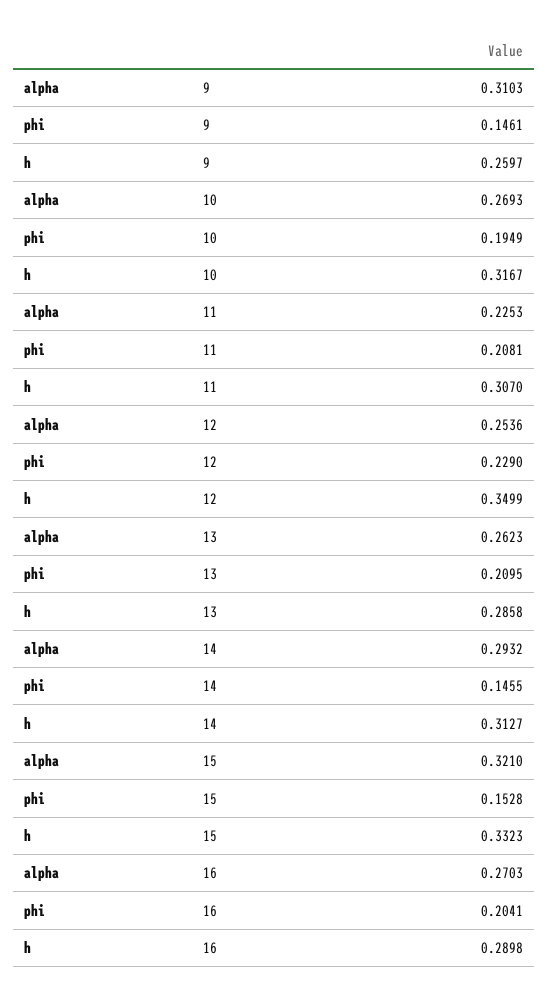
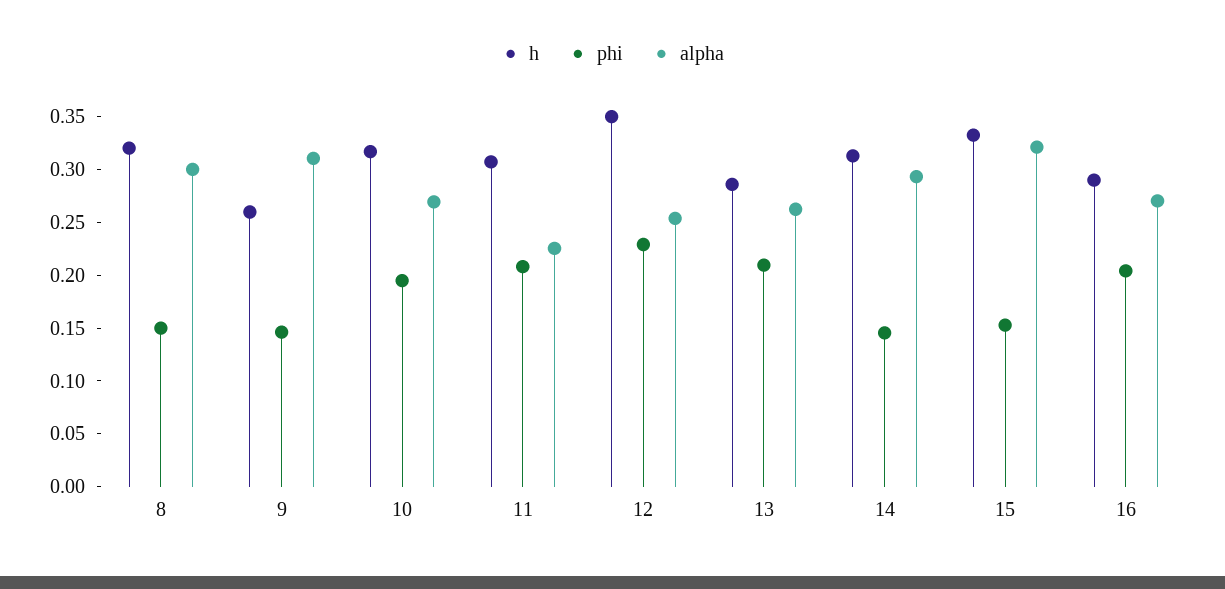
h, 8: none -> 0.32
phi, 8: none -> 0.15
alpha, 8: none -> 0.3

